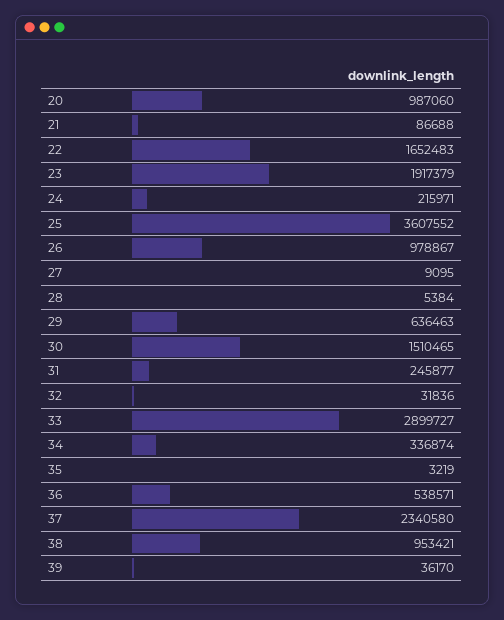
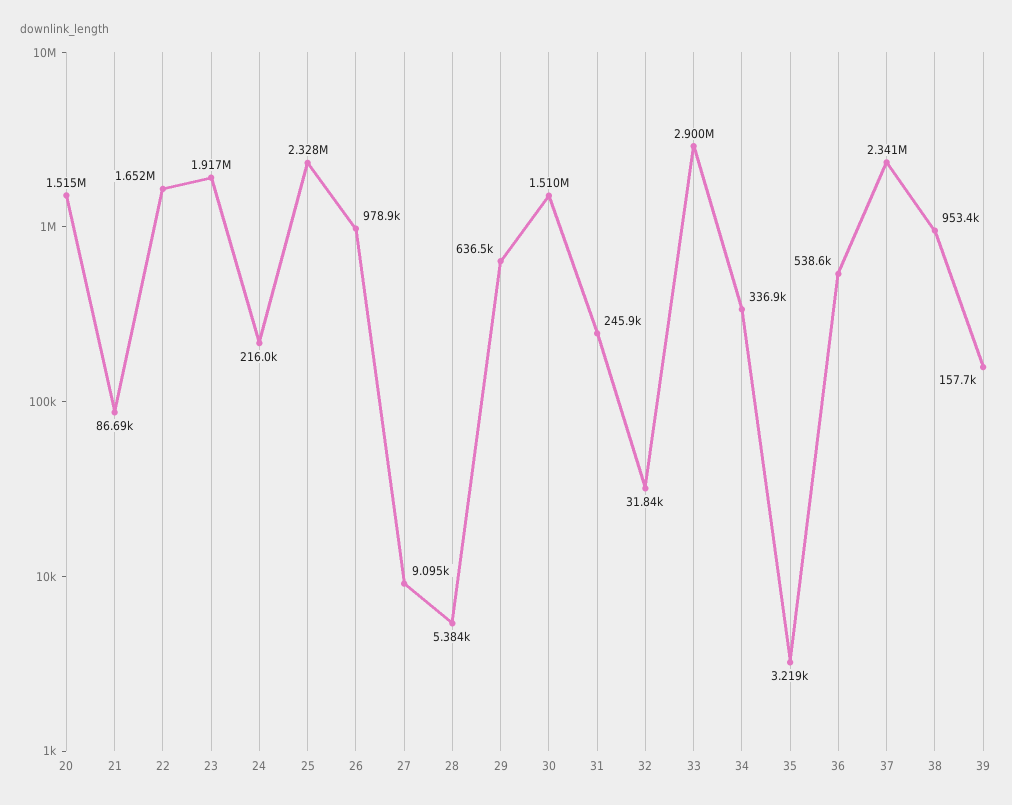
20: 987060 -> 1515000
25: 3607552 -> 2328000
39: 36170 -> 157700

